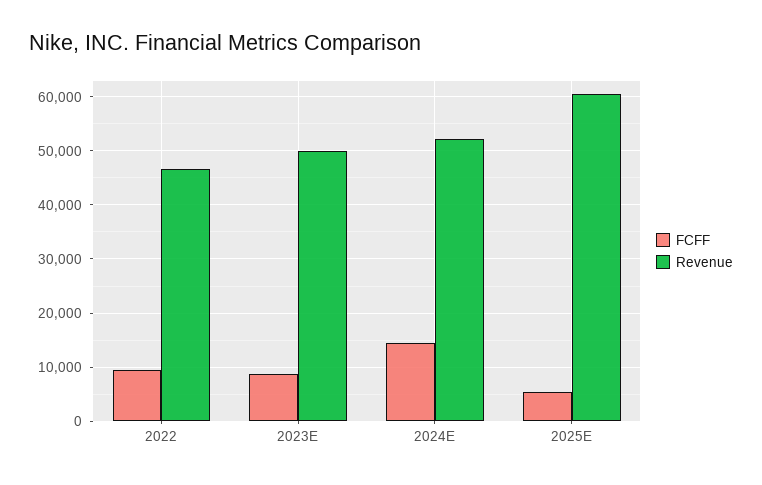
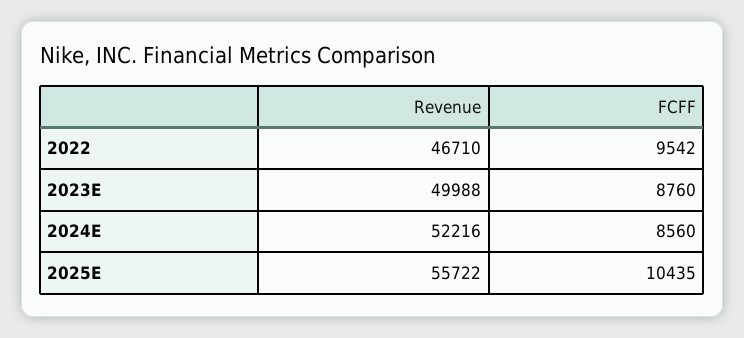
FCFF, 2024E: 14000 -> 8560
FCFF, 2025E: 6000 -> 10435
Revenue, 2025E: 60000 -> 55722

